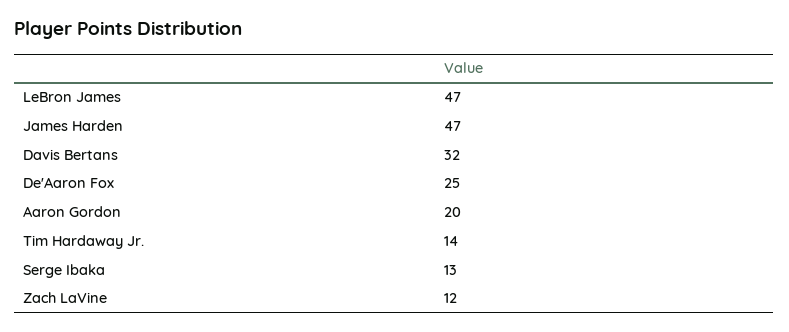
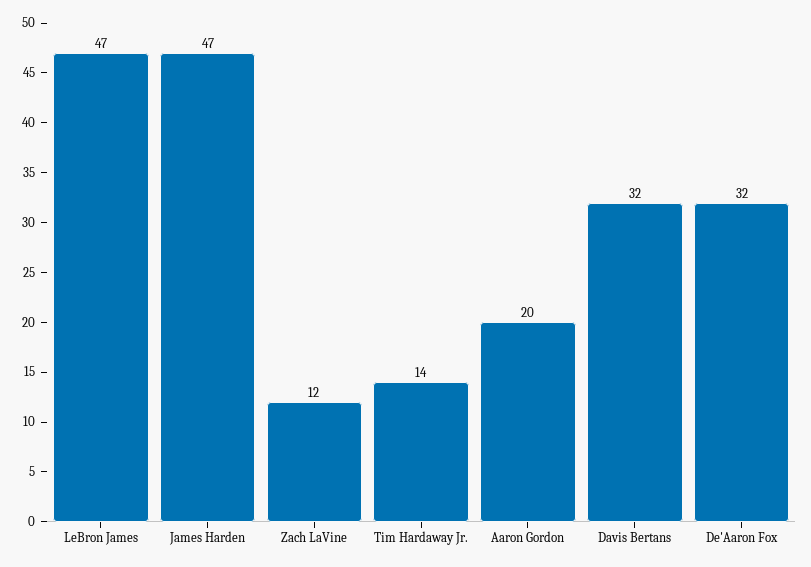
De'Aaron Fox: 25 -> 32
Serge Ibaka: 13 -> none

